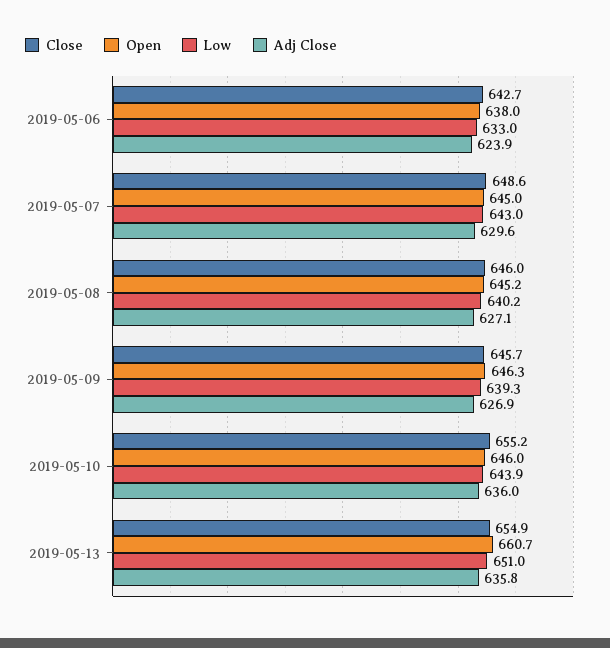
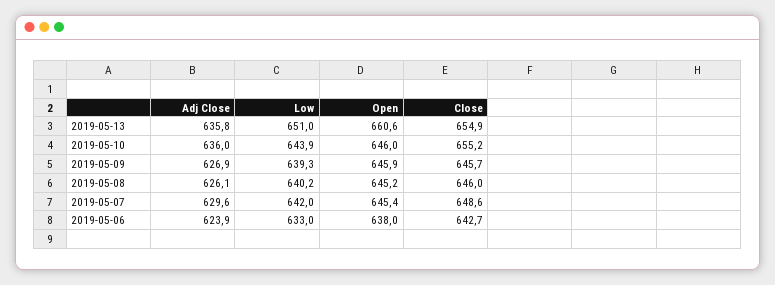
Open, 2019-05-07: 645 -> 645.4
Low, 2019-05-07: 643 -> 642
Adj Close, 2019-05-08: 627.1 -> 626.1
Open, 2019-05-09: 646.3 -> 645.9
Open, 2019-05-13: 660.7 -> 660.6

